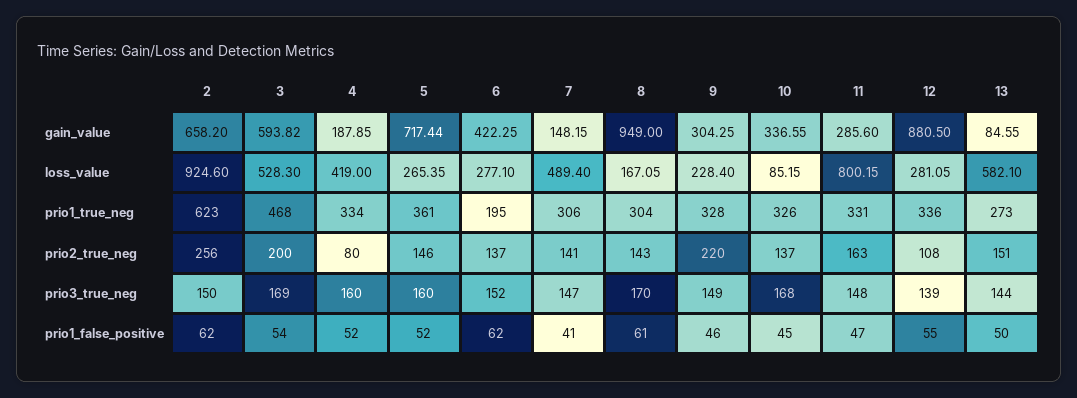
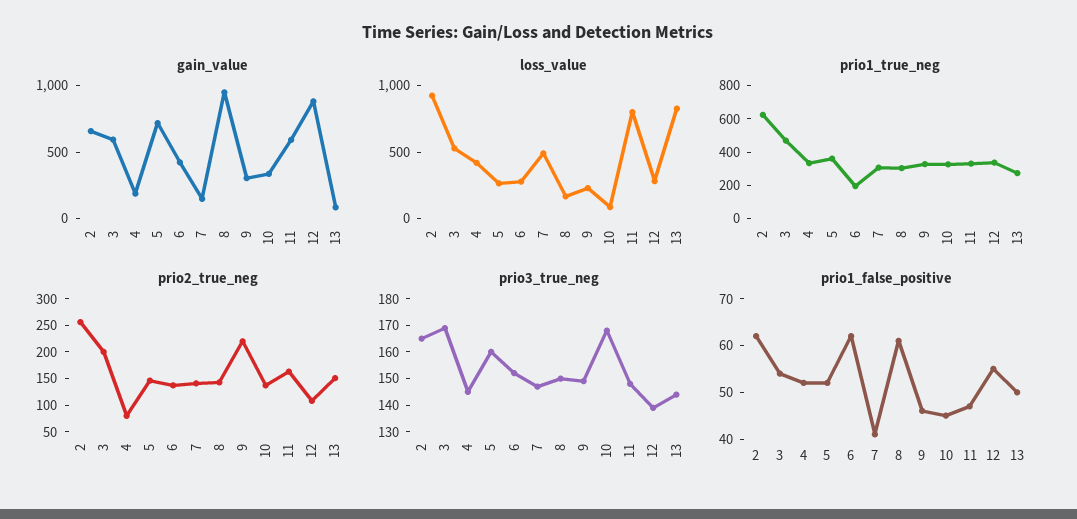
gain_value, 11: 285.6 -> 600
loss_value, 13: 582.1 -> 800
prio3_true_neg, 2: 150 -> 165
prio3_true_neg, 4: 160 -> 145
prio3_true_neg, 8: 170 -> 150

